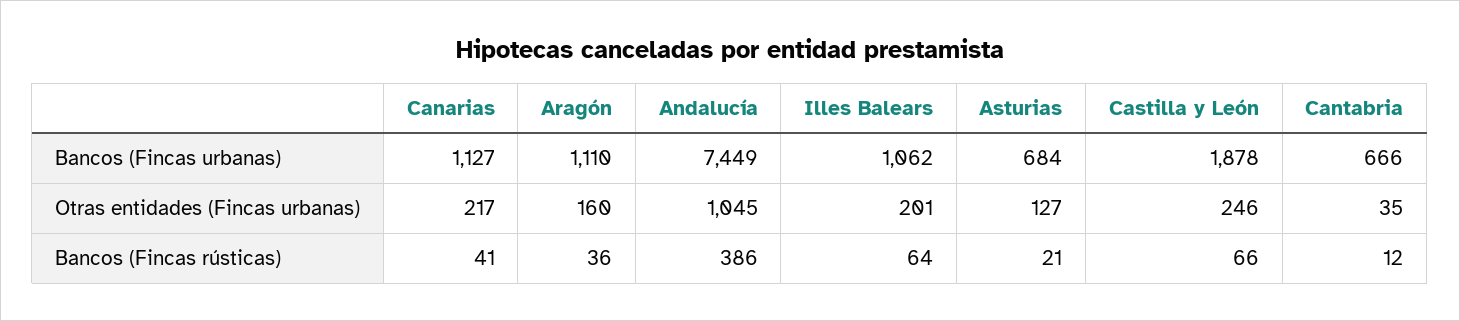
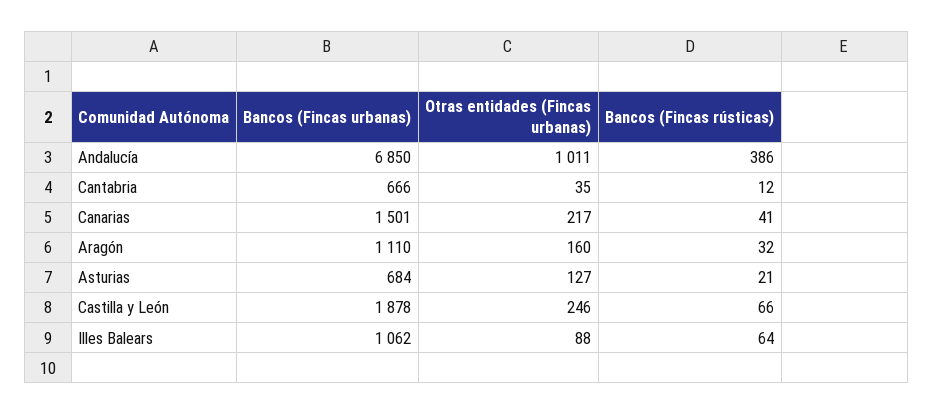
Canarias, Bancos (Fincas urbanas): 1127 -> 1501
Andalucía, Bancos (Fincas urbanas): 7449 -> 6850
Andalucía, Otras entidades (Fincas urbanas): 1045 -> 1011
Illes Balears, Otras entidades (Fincas urbanas): 201 -> 88
Aragón, Bancos (Fincas rústicas): 36 -> 32

